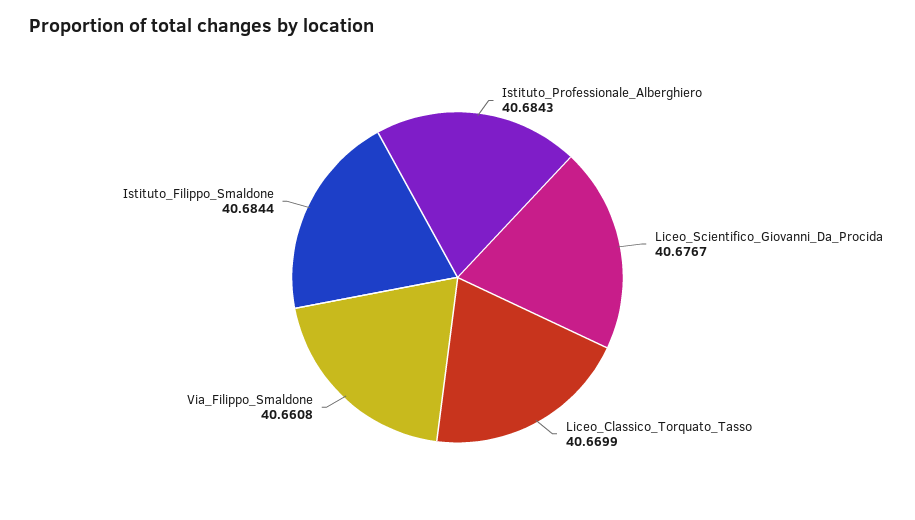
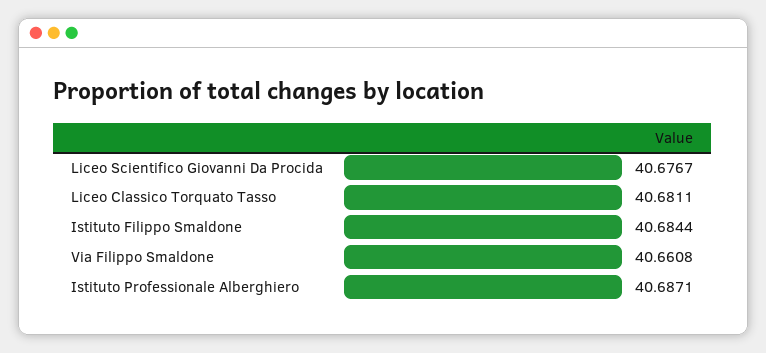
Istituto_Professionale_Alberghiero: 40.6843 -> 40.6871
Liceo_Classico_Torquato_Tasso: 40.6699 -> 40.6811

